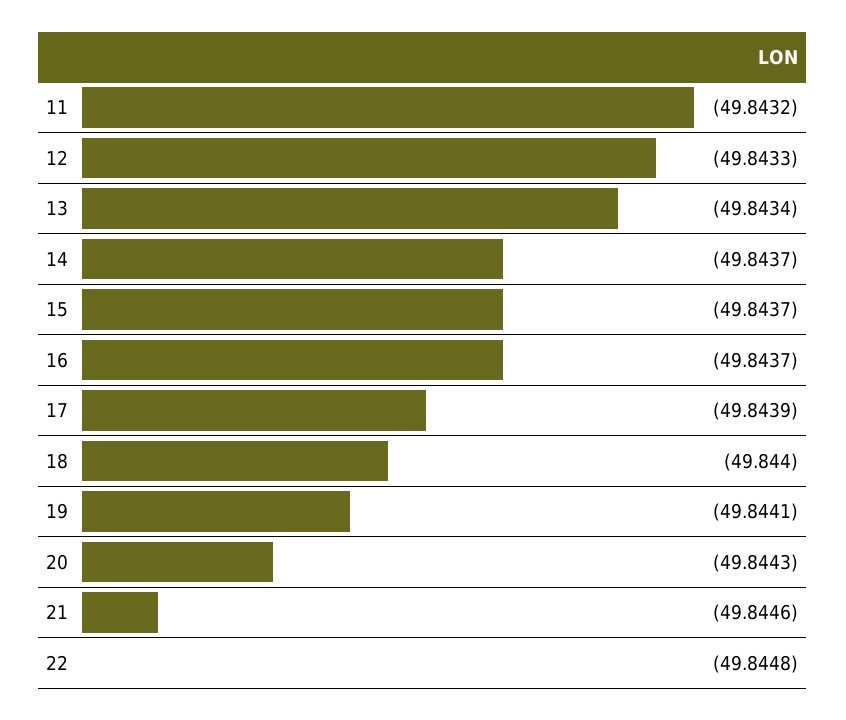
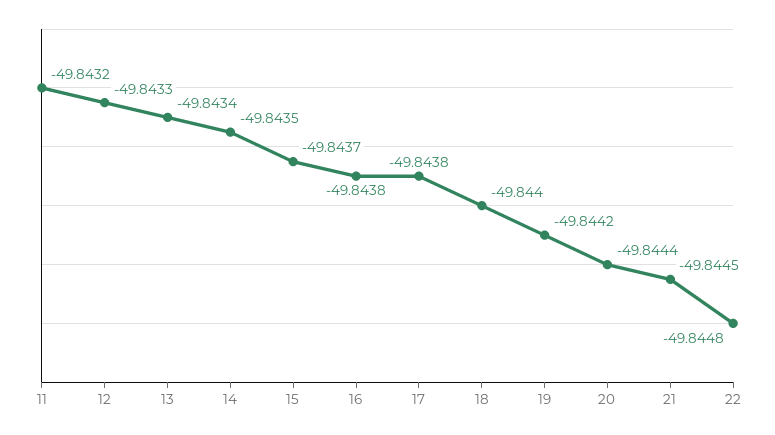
14: -49.8437 -> -49.8435
16: -49.8437 -> -49.8438
17: -49.8439 -> -49.8438
19: -49.8441 -> -49.8442
20: -49.8443 -> -49.8444
21: -49.8446 -> -49.8445

